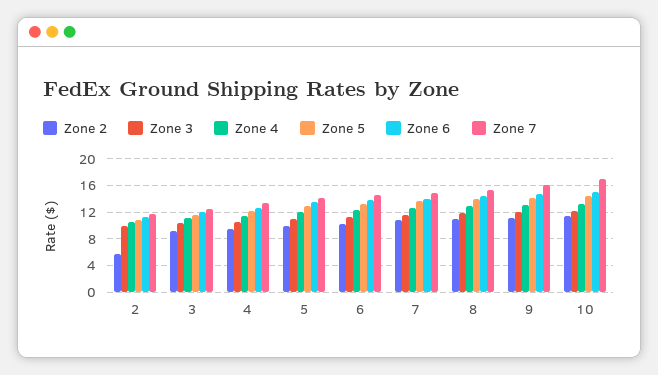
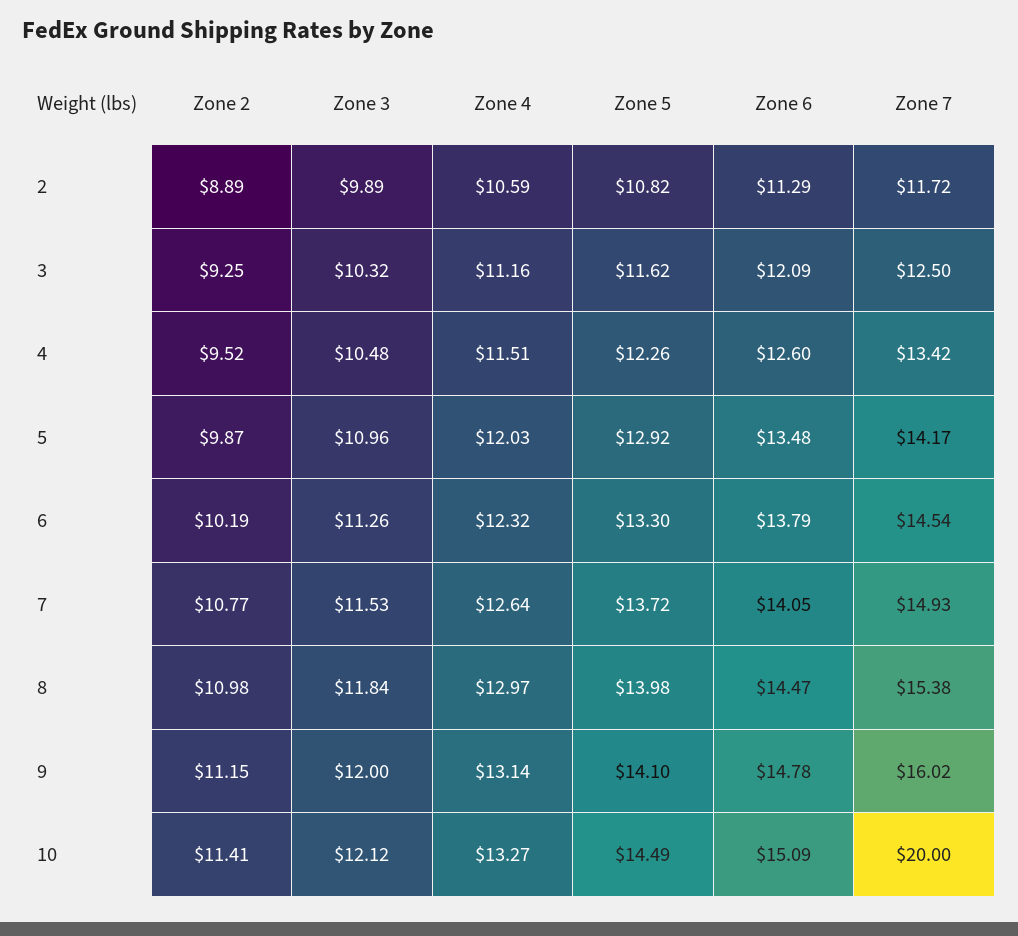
Zone 2, 2: 6 -> 8.89
Zone 7, 10: 17 -> 20

